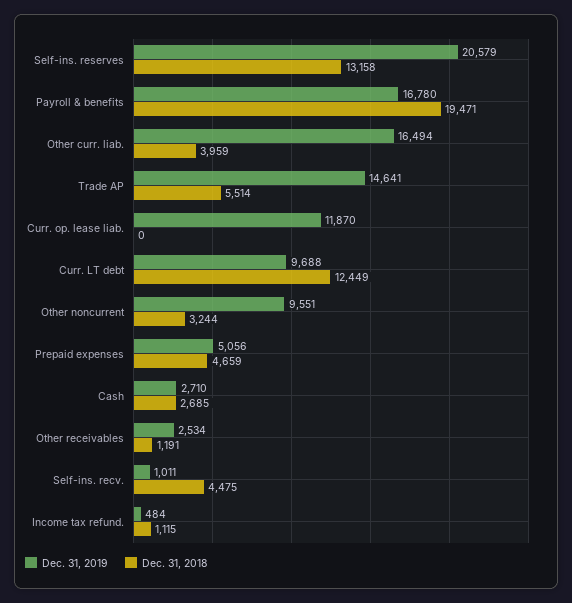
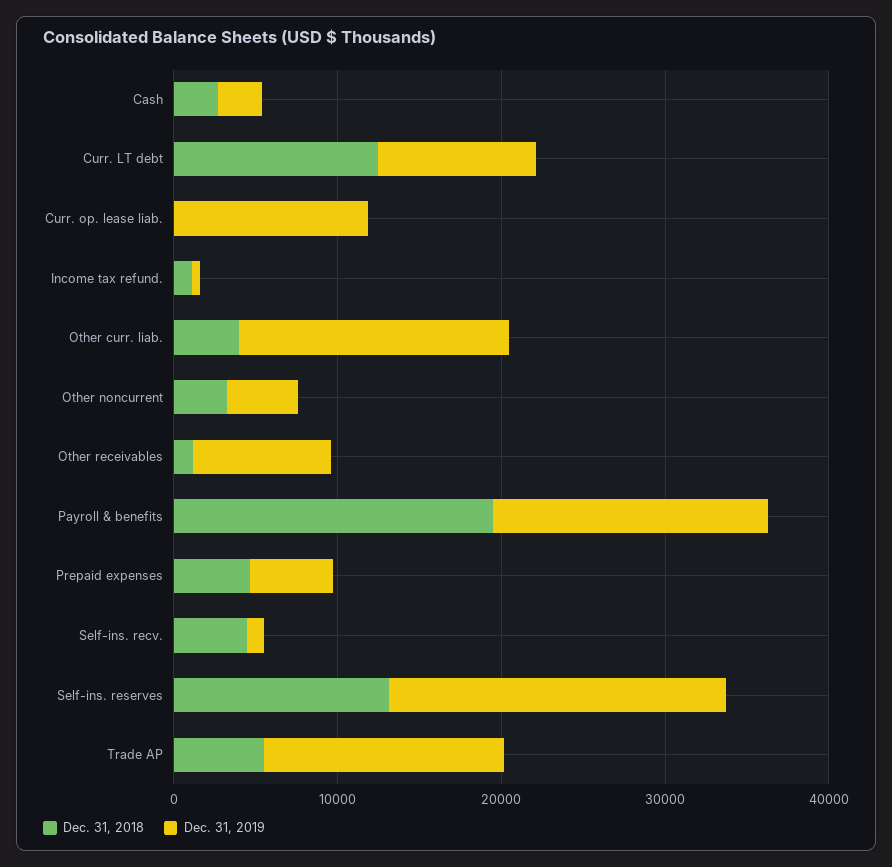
Dec. 31, 2019, Other noncurrent: 9551 -> 4000
Dec. 31, 2019, Other receivables: 2534 -> 8000

